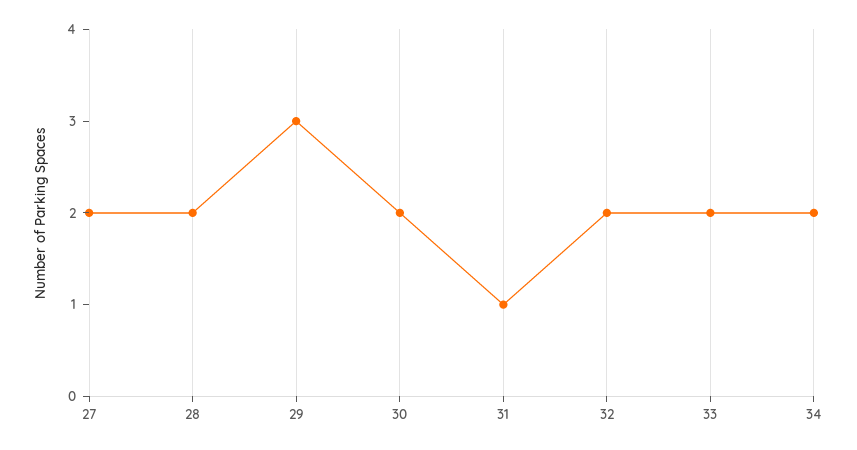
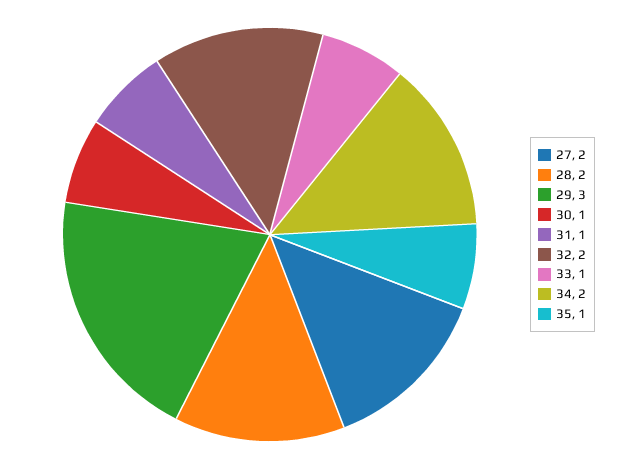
30: 2 -> 1
33: 2 -> 1
35: none -> 1

